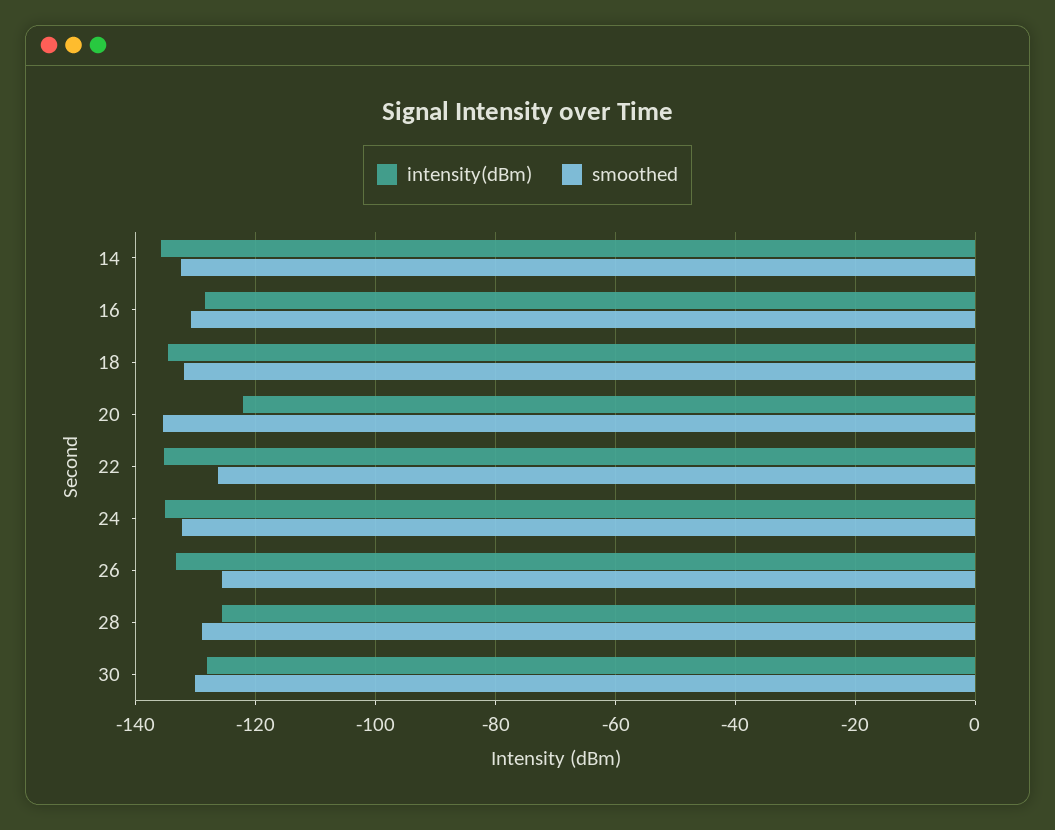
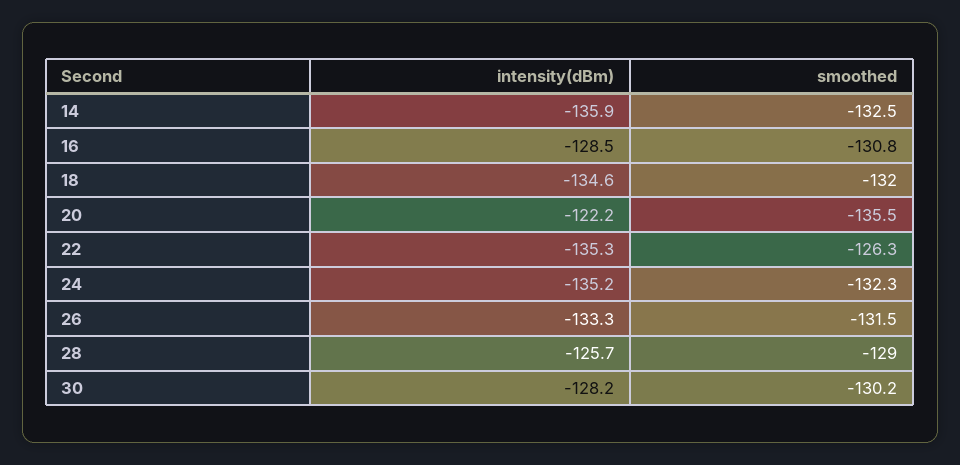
smoothed, 26: -126 -> -131.5

